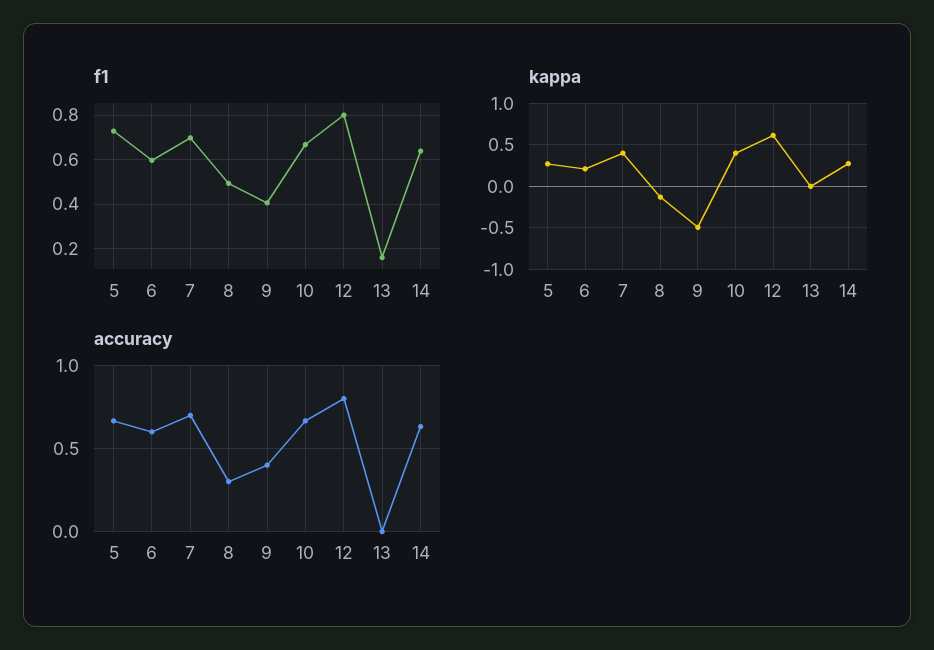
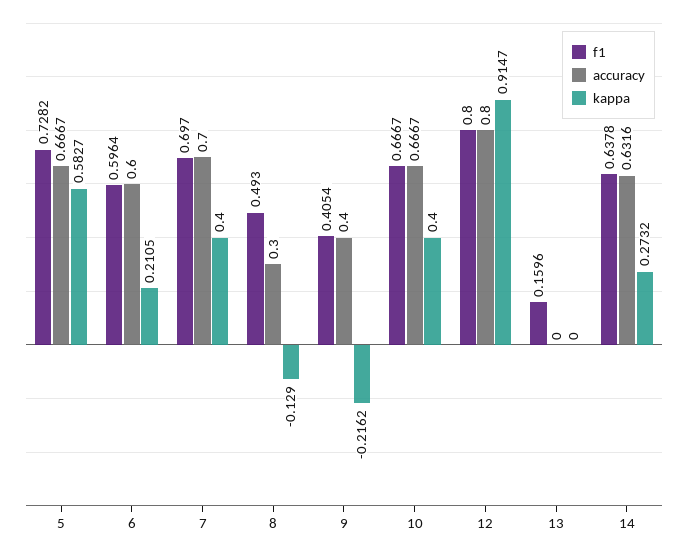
kappa, 5: 0.3 -> 0.5827
kappa, 9: -0.5 -> -0.2162
kappa, 12: 0.6 -> 0.9147

